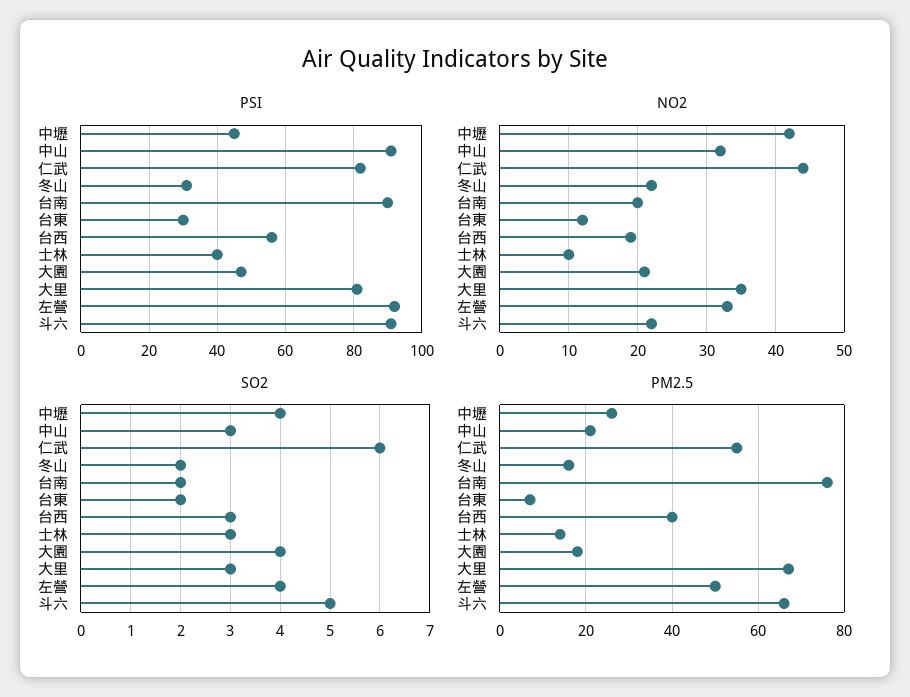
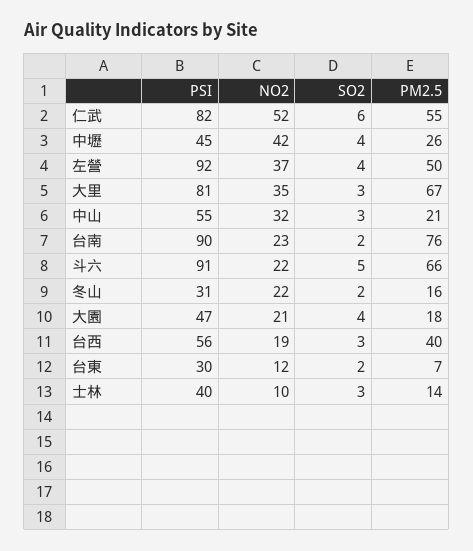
PSI, 中山: 90 -> 55
NO2, 仁武: 44 -> 52
NO2, 台南: 20 -> 23
NO2, 左營: 33 -> 37

